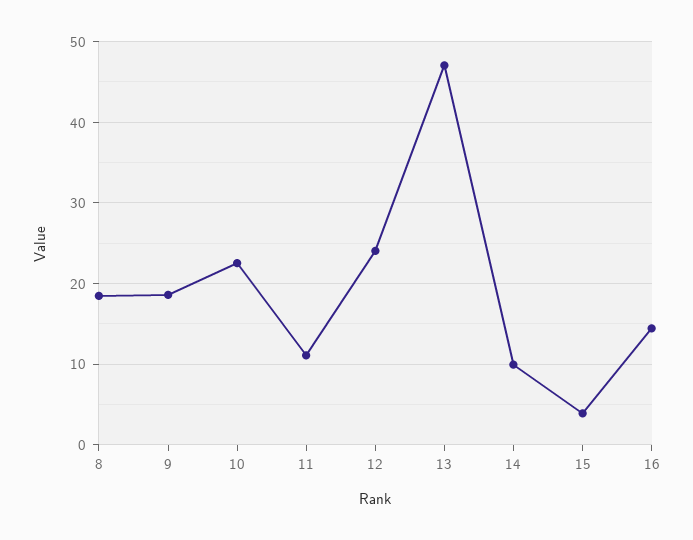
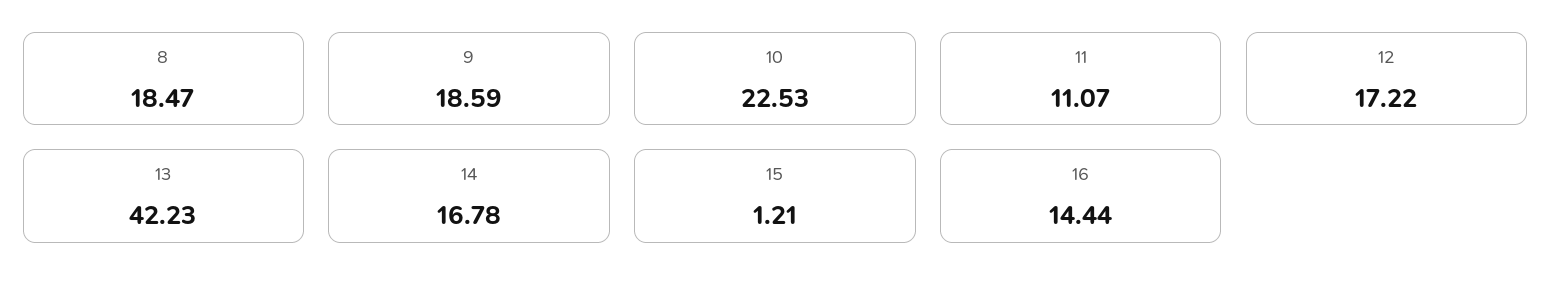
12: 24 -> 17.22
13: 47 -> 42.23
14: 10 -> 16.78
15: 4 -> 1.21

